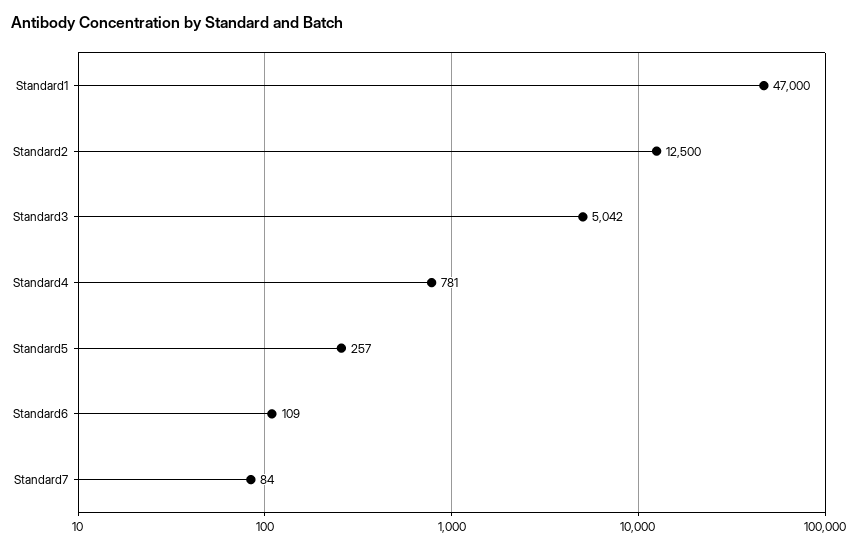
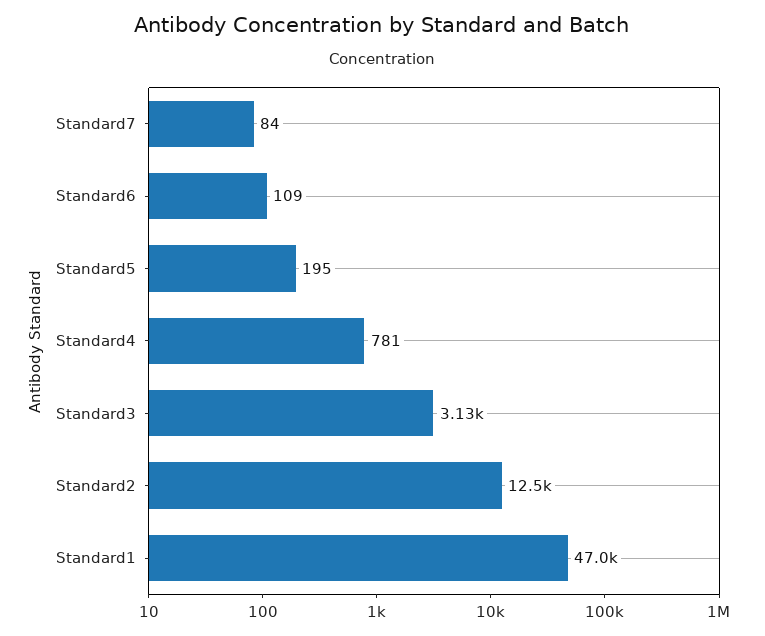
Standard3: 5042 -> 3130
Standard5: 257 -> 195

